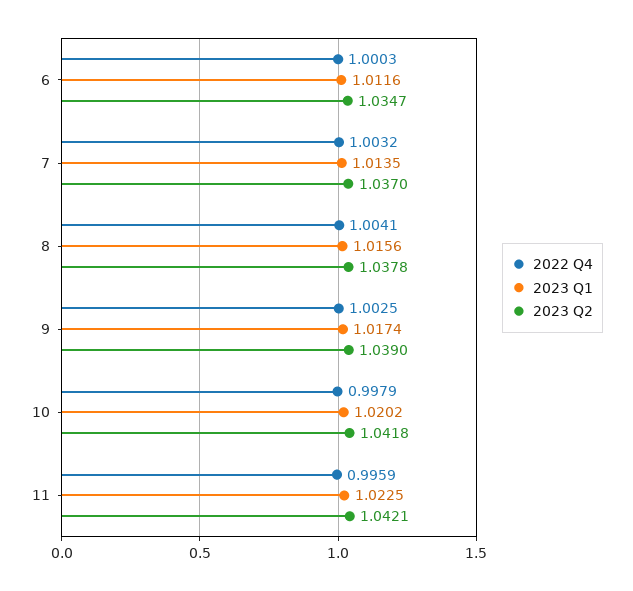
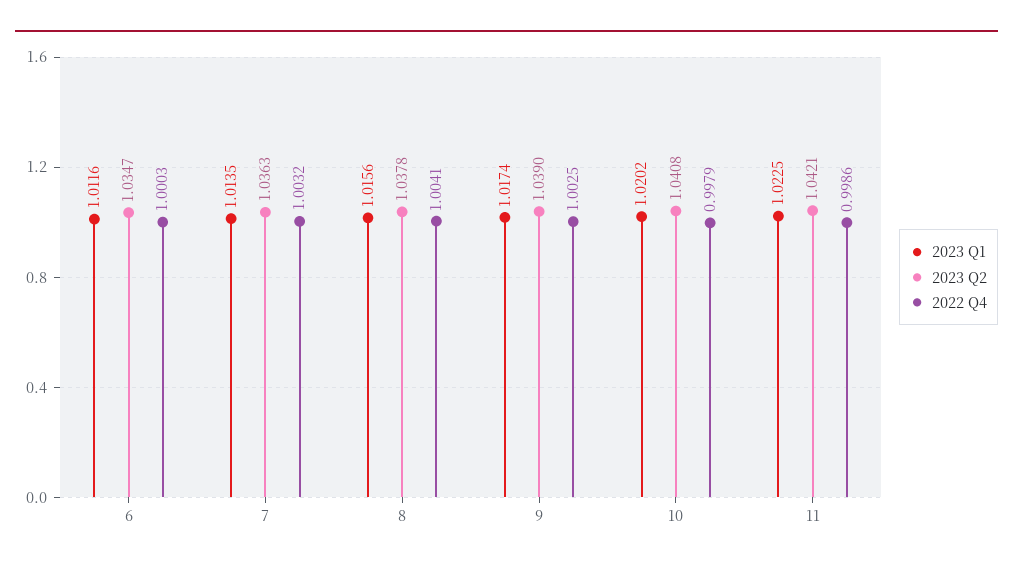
2023 Q2, 7: 1.037 -> 1.0363
2023 Q2, 10: 1.0418 -> 1.0408
2022 Q4, 11: 0.9959 -> 0.9986

